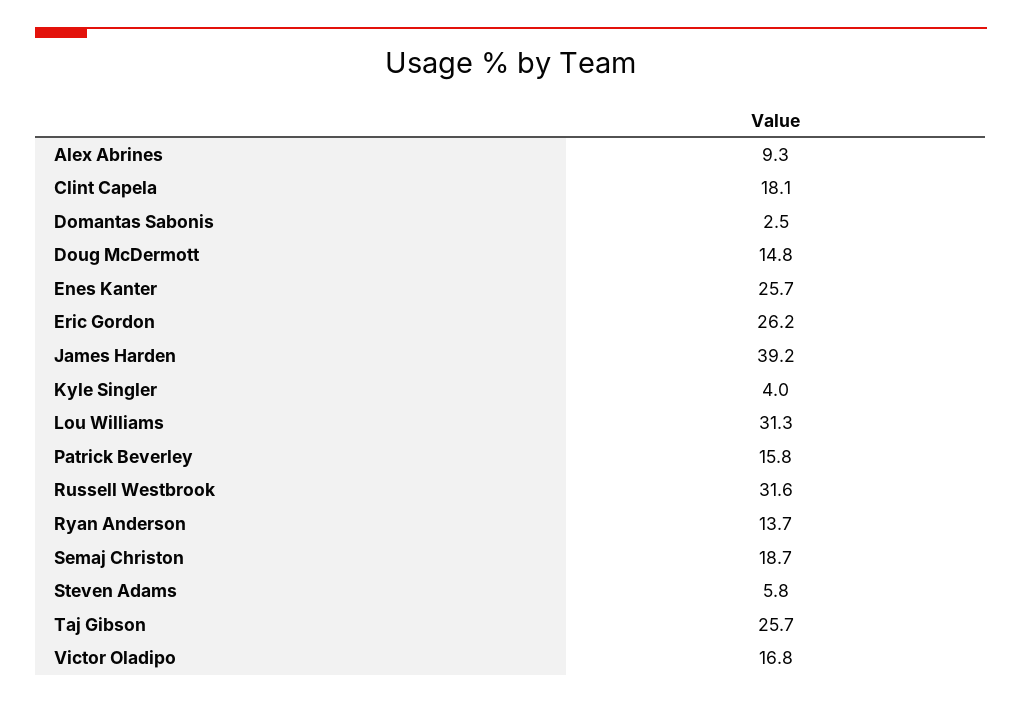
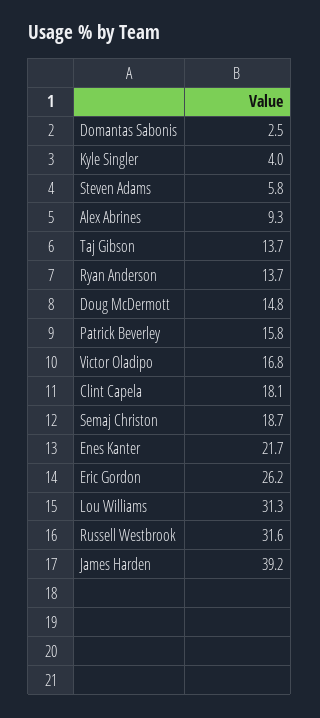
Enes Kanter: 25.7 -> 21.7
Taj Gibson: 25.7 -> 13.7

